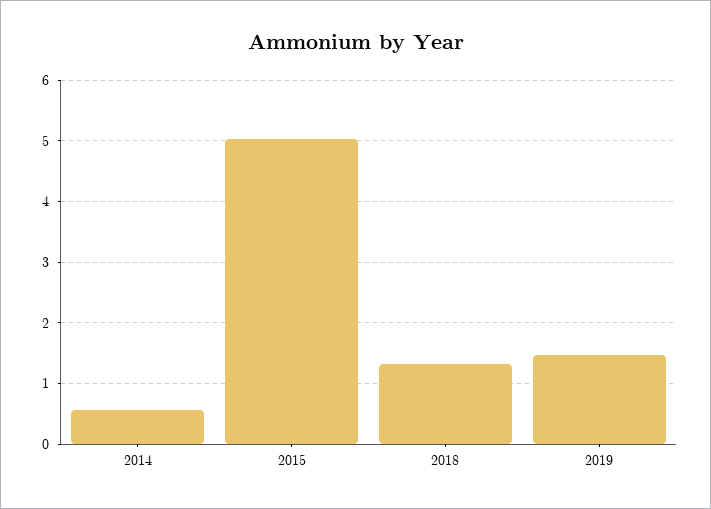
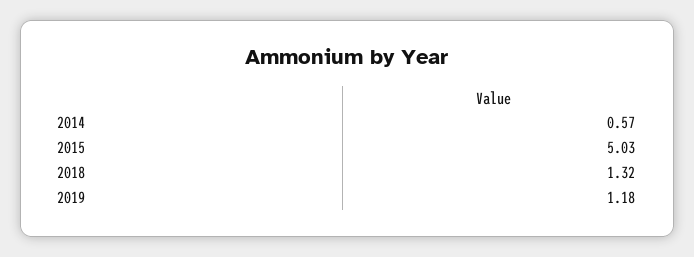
2019: 1.5 -> 1.18

